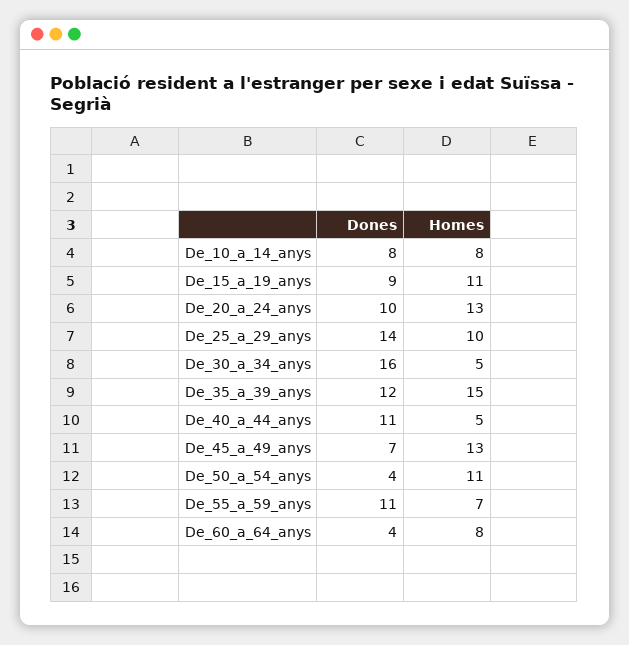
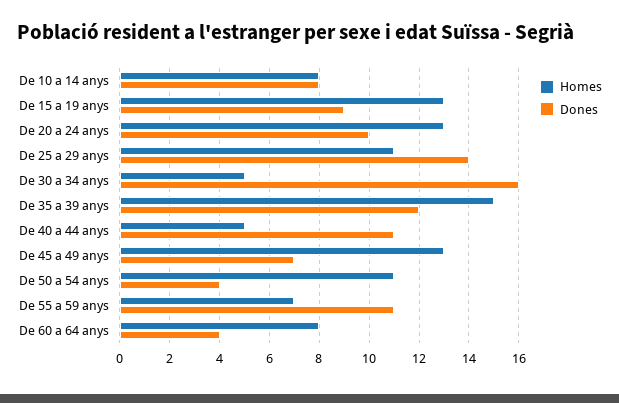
Homes, De_15_a_19_anys: 11 -> 13
Homes, De_25_a_29_anys: 10 -> 11

